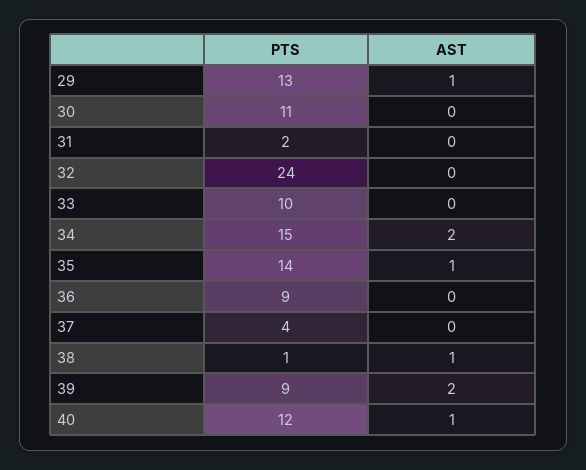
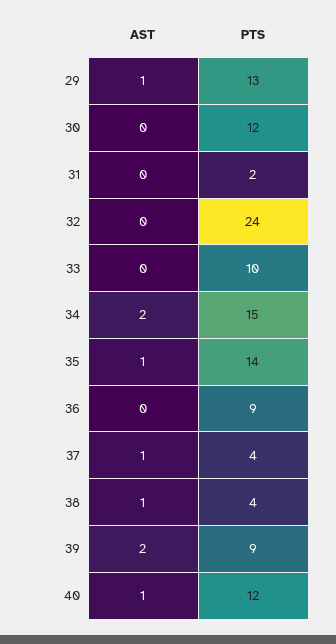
PTS, 30: 11 -> 12
AST, 37: 0 -> 1
PTS, 38: 1 -> 4

